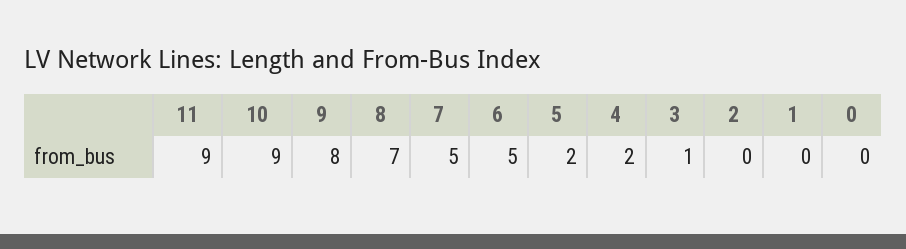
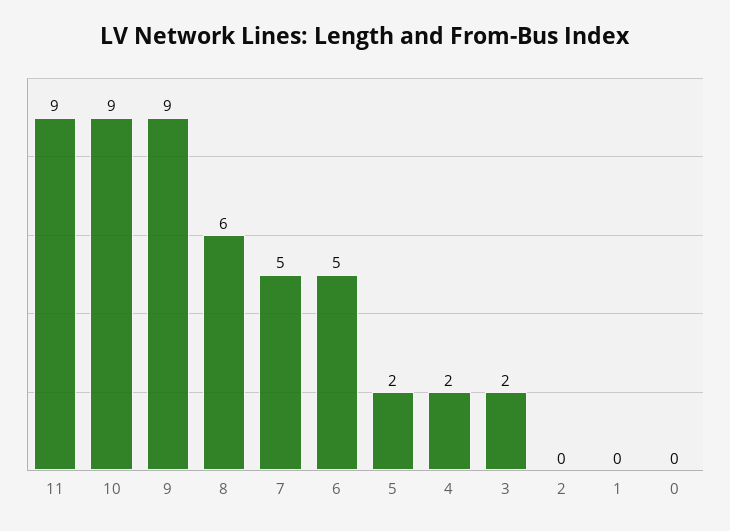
9: 8 -> 9
8: 7 -> 6
3: 1 -> 2

